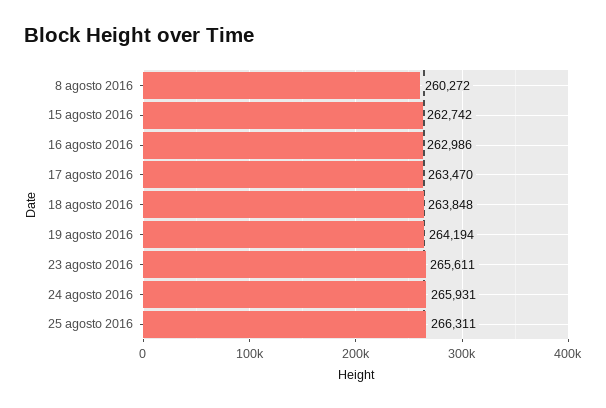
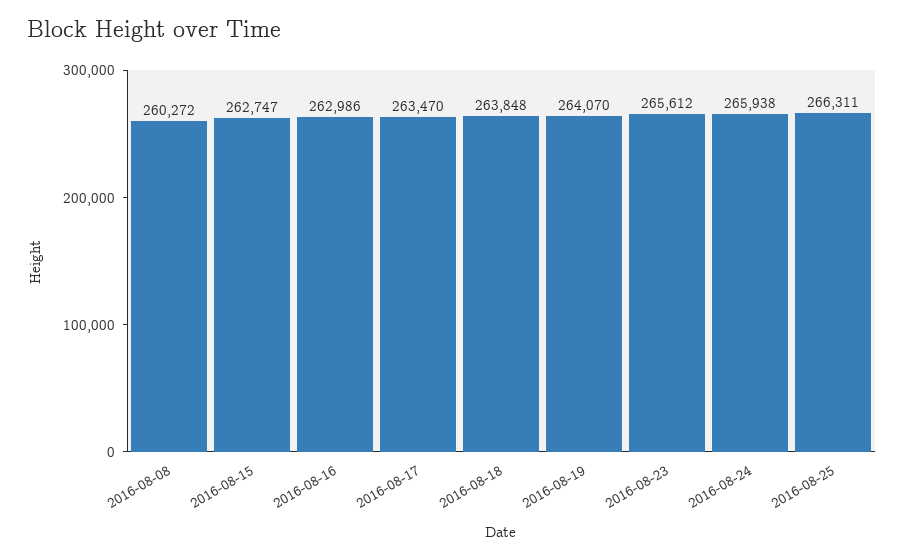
15 agosto 2016: 262742 -> 262747
19 agosto 2016: 264194 -> 264070
23 agosto 2016: 265611 -> 265612
24 agosto 2016: 265931 -> 265938

